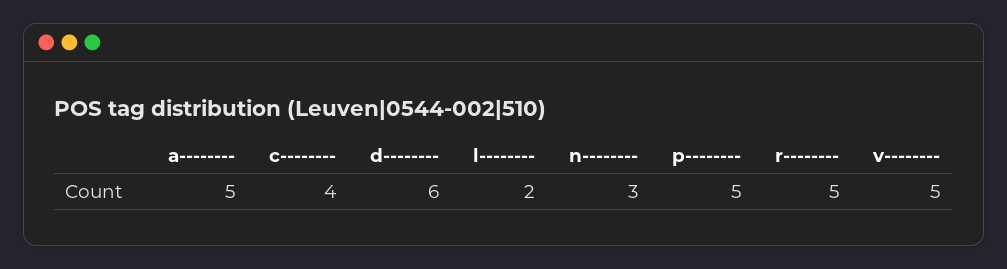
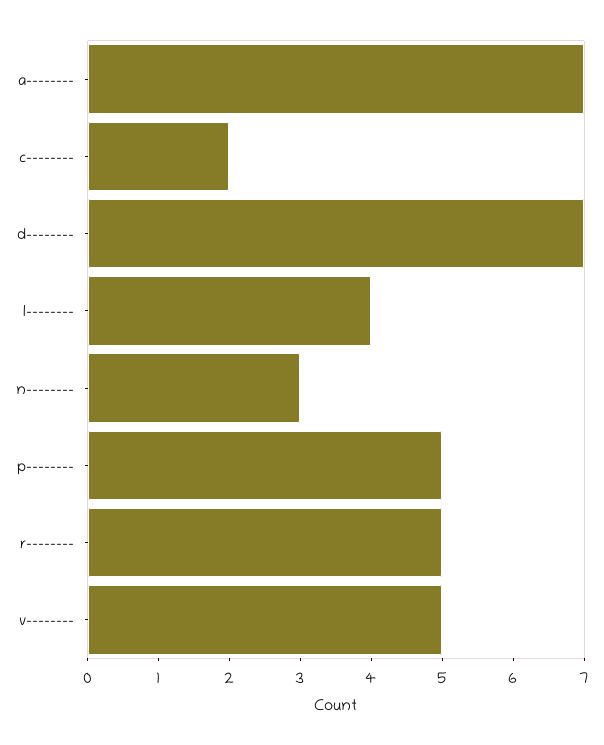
a--------: 5 -> 7
c--------: 4 -> 2
d--------: 6 -> 7
l--------: 2 -> 4

